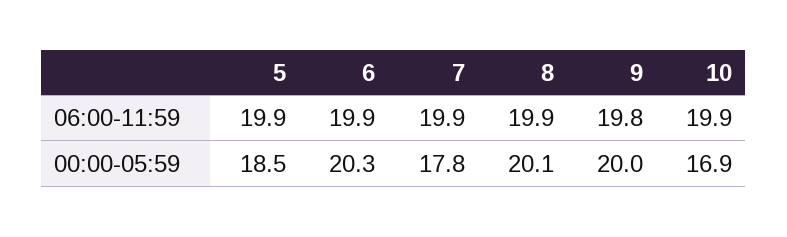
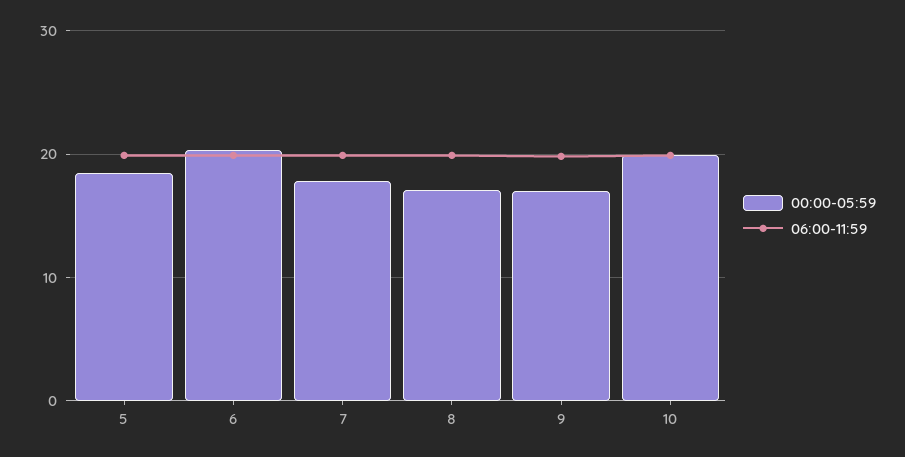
00:00-05:59, 8: 20.1 -> 17
00:00-05:59, 9: 20 -> 17
00:00-05:59, 10: 16.9 -> 20

